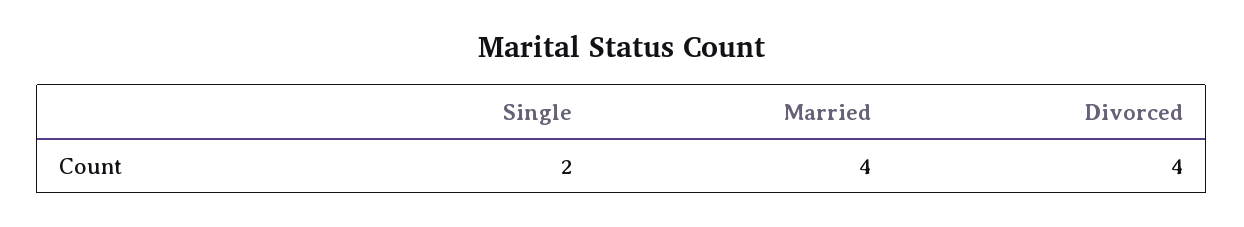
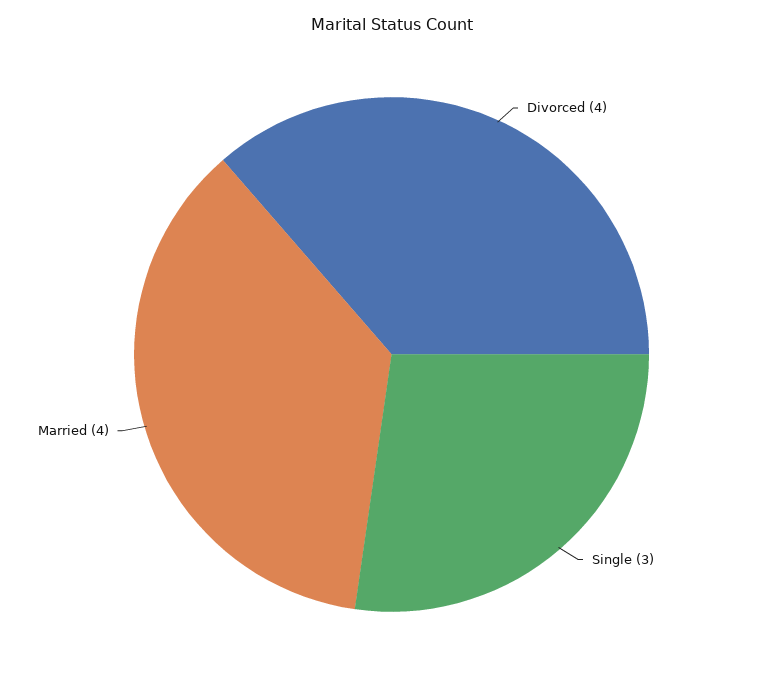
Single: 2 -> 3

